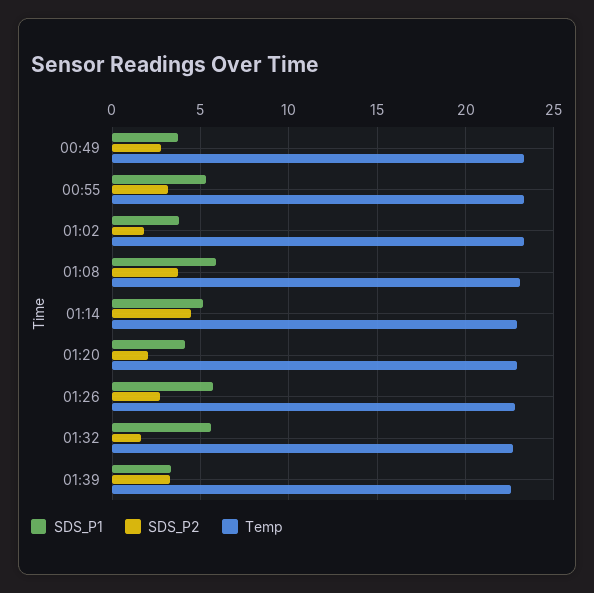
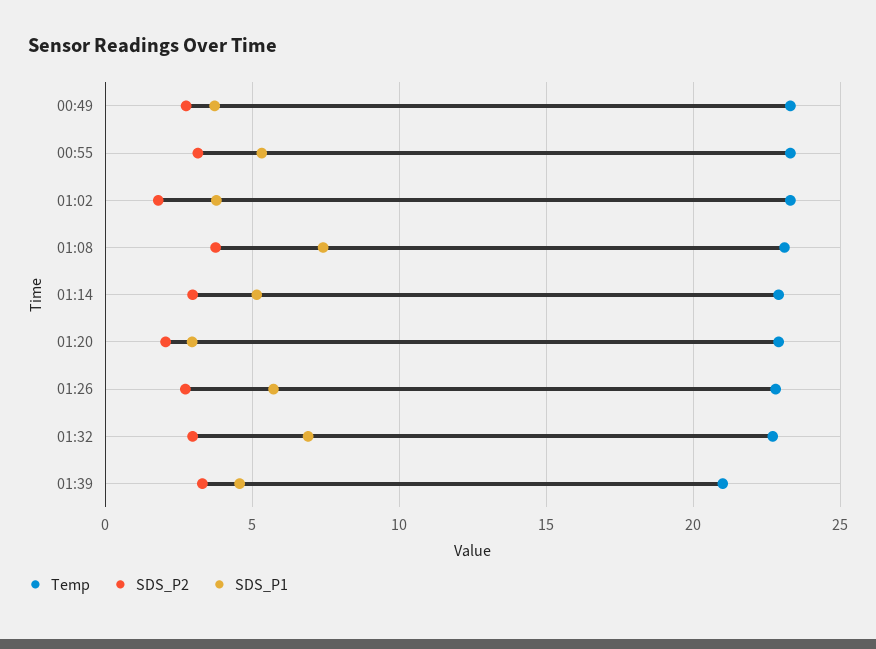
SDS_P1, 01:08: 6 -> 7.5
SDS_P2, 01:14: 4.5 -> 3
SDS_P1, 01:20: 4 -> 3
SDS_P1, 01:32: 5.5 -> 7
SDS_P2, 01:32: 1.5 -> 3
SDS_P1, 01:39: 3.5 -> 4.5
Temp, 01:39: 22.5 -> 21

